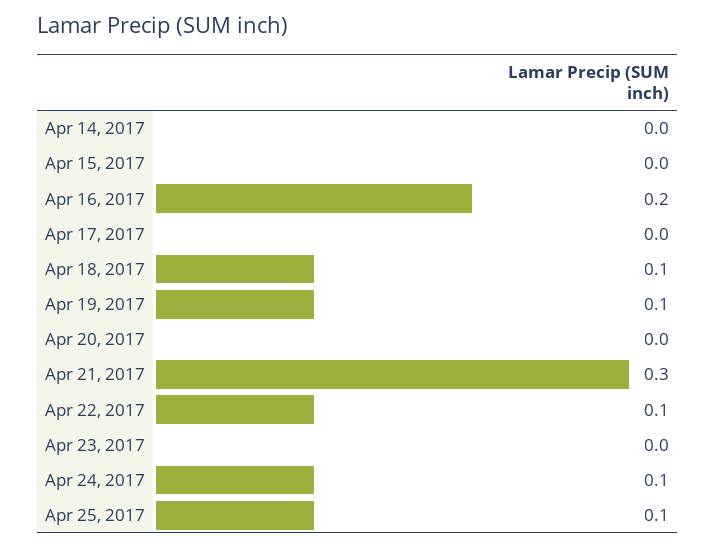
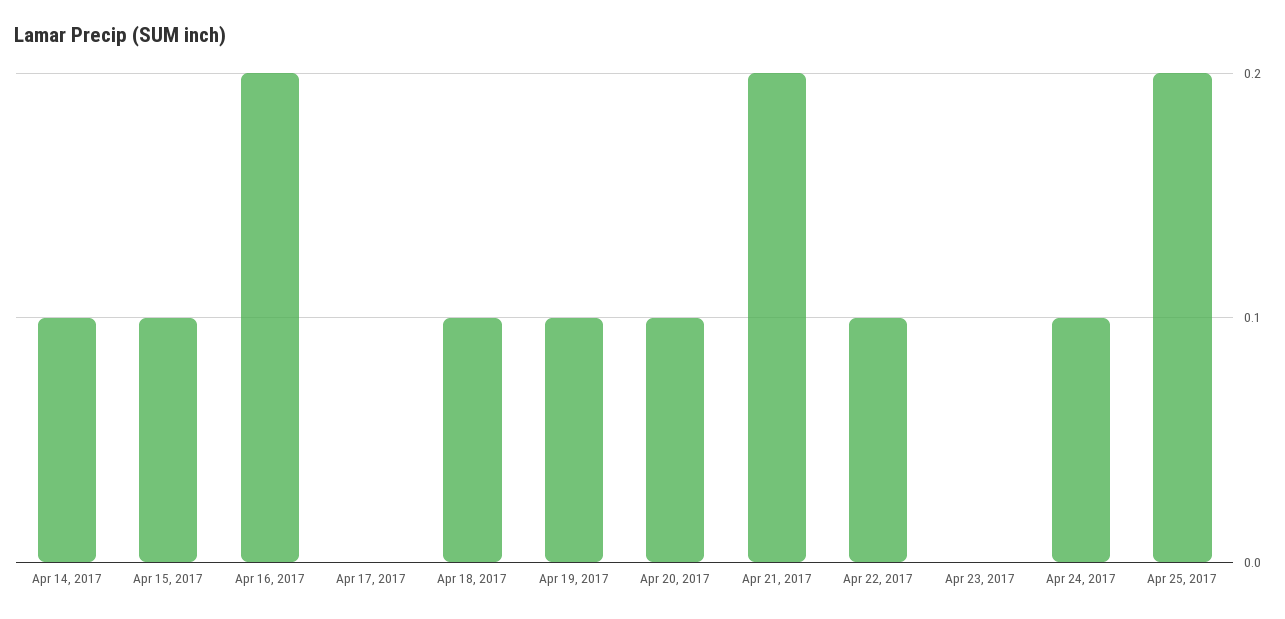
Apr 14, 2017: 0 -> 0.1
Apr 15, 2017: 0 -> 0.1
Apr 20, 2017: 0 -> 0.1
Apr 21, 2017: 0.3 -> 0.2
Apr 25, 2017: 0.1 -> 0.2

